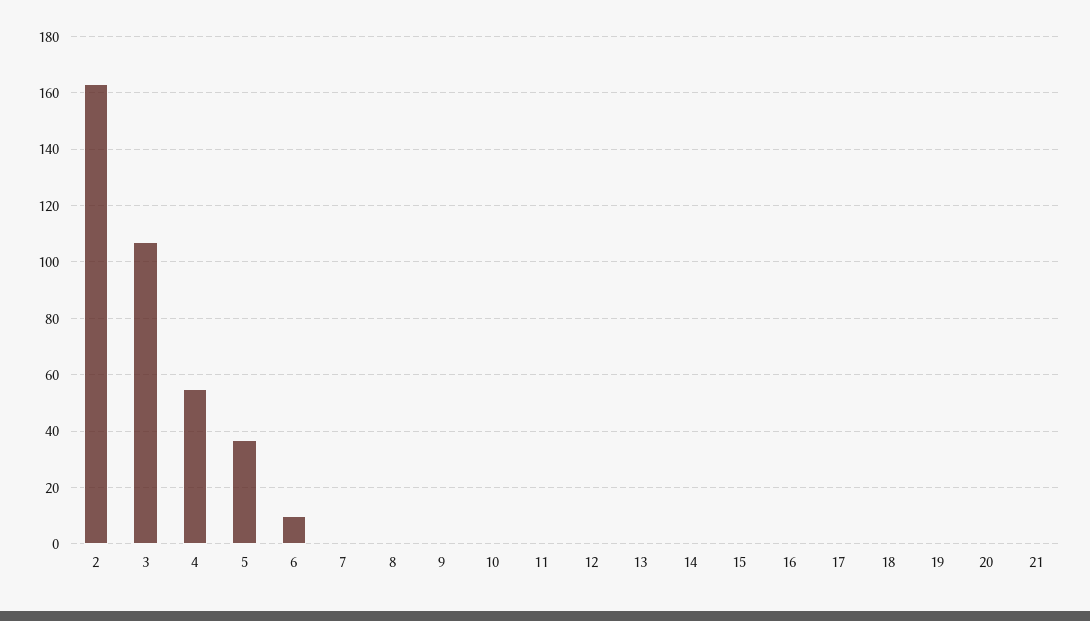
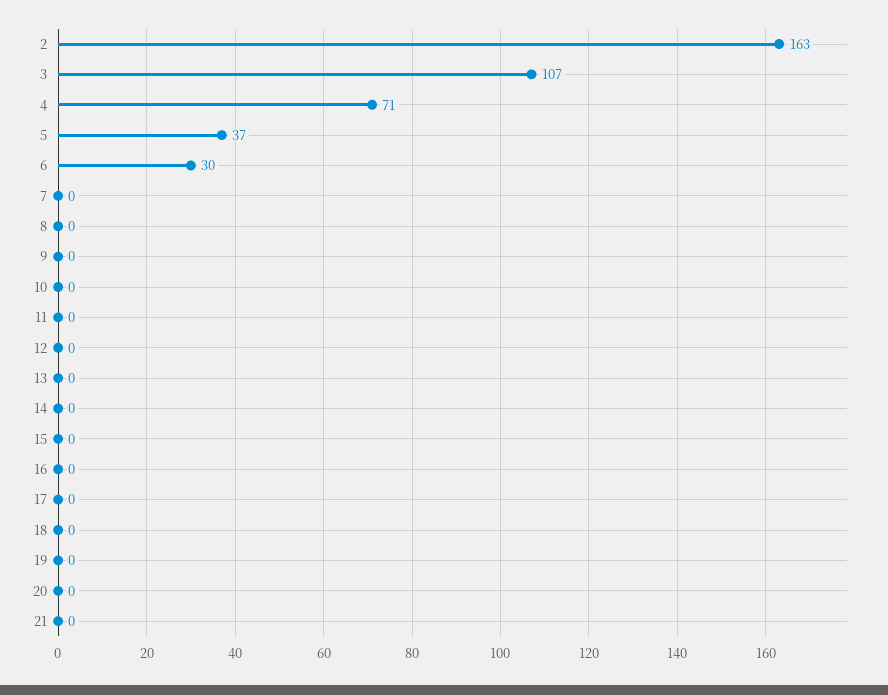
4: 55 -> 71
6: 10 -> 30

